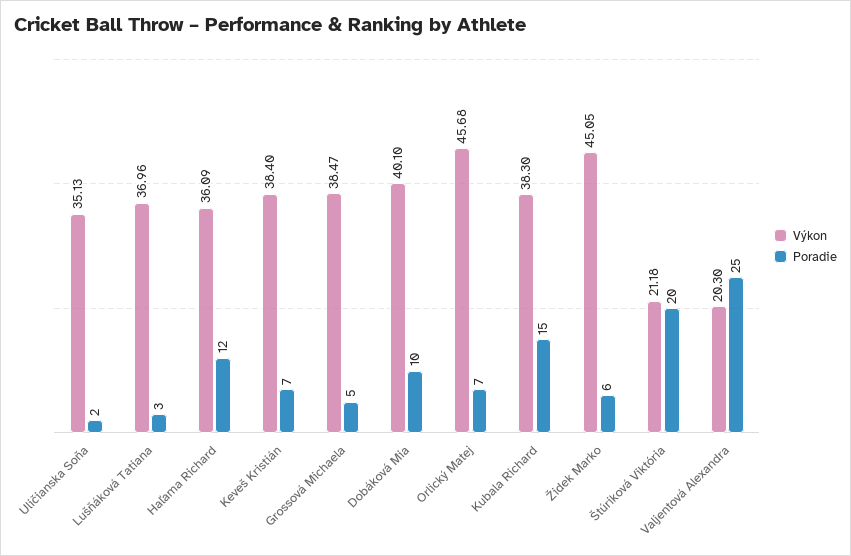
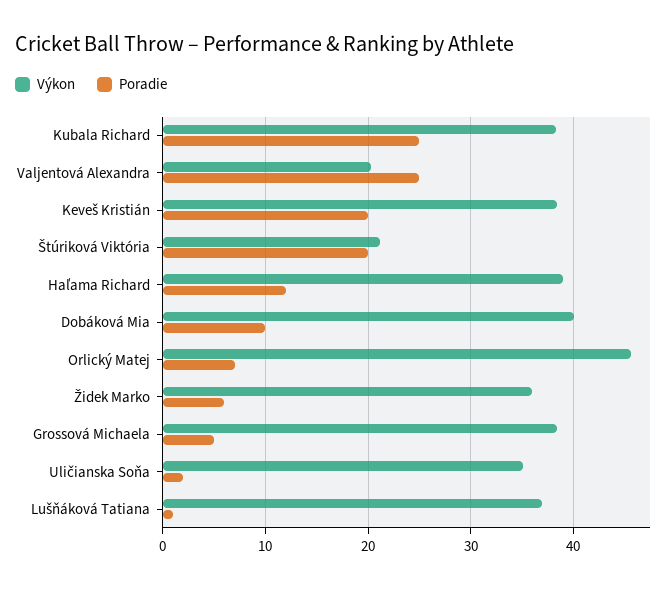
Poradie, Lušňáková Tatiana: 3 -> 1
Výkon, Haľama Richard: 36.09 -> 39
Poradie, Keveš Kristián: 7 -> 20
Poradie, Kubala Richard: 15 -> 25
Výkon, Židek Marko: 45.05 -> 36

